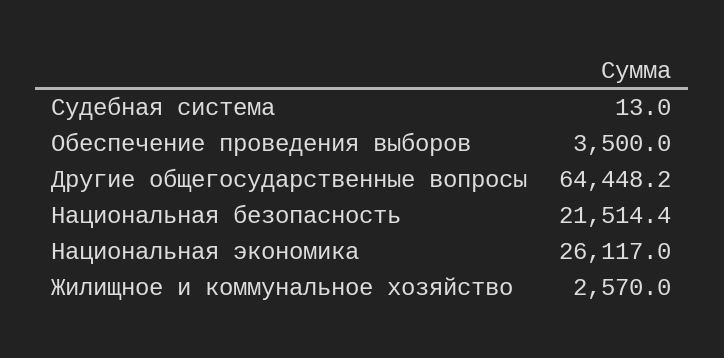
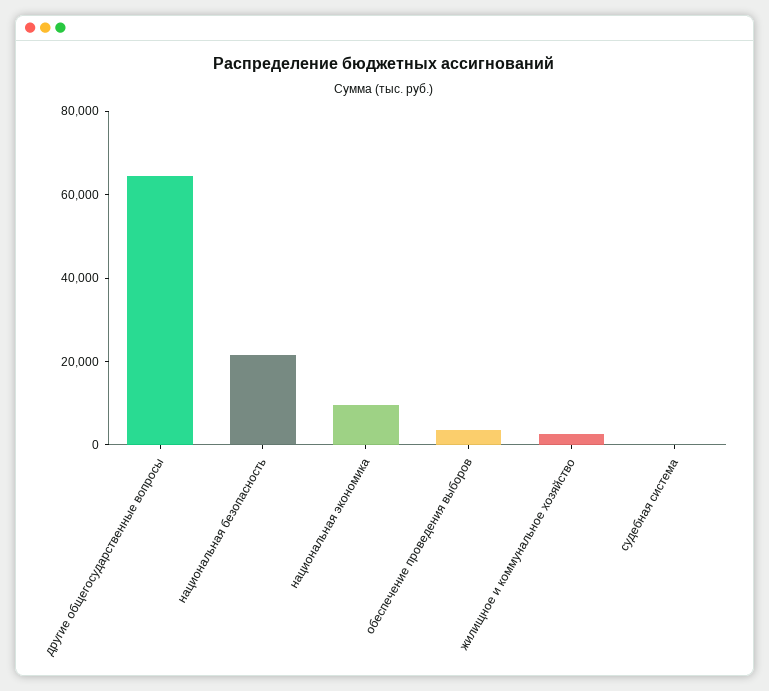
Национальная экономика: 26117 -> 10000

